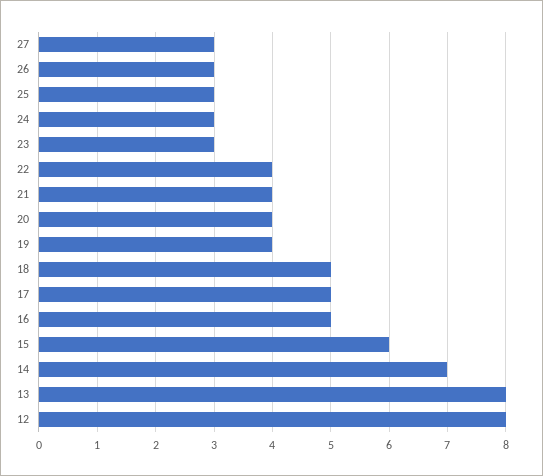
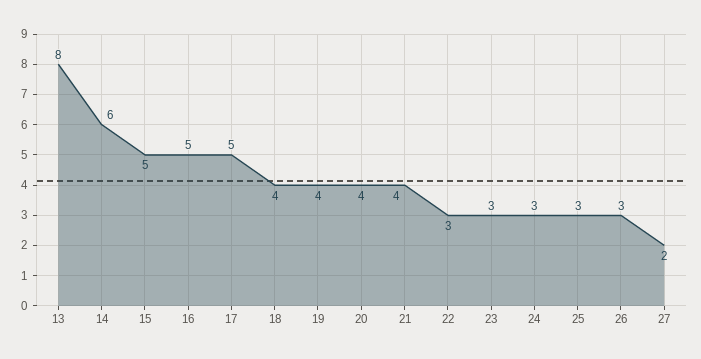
27: 3 -> 2
22: 4 -> 3
18: 5 -> 4
15: 6 -> 5
14: 7 -> 6
12: 8 -> none

